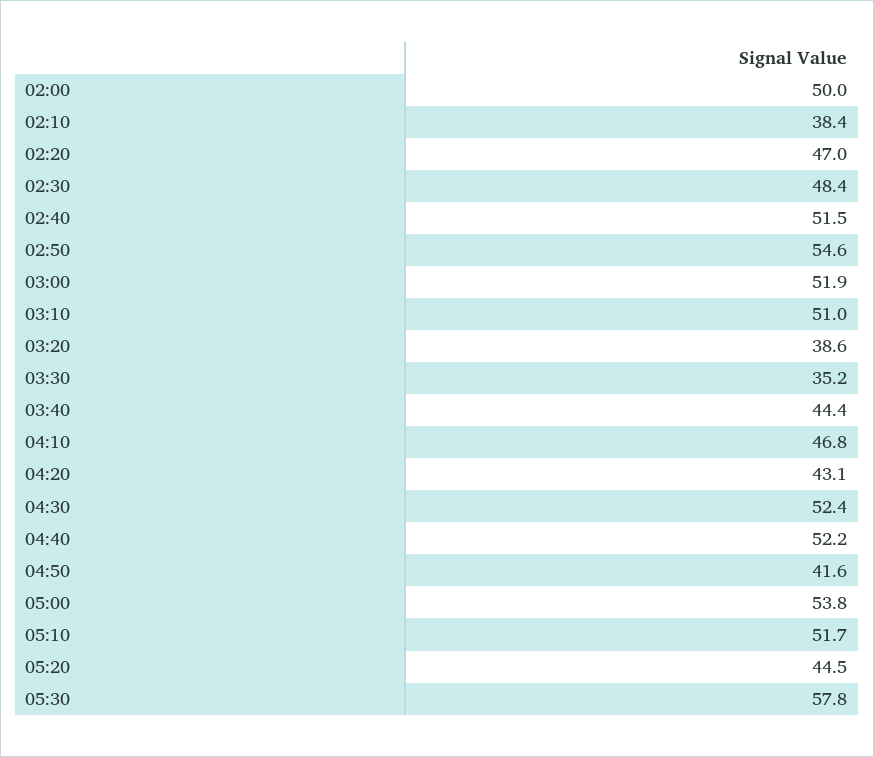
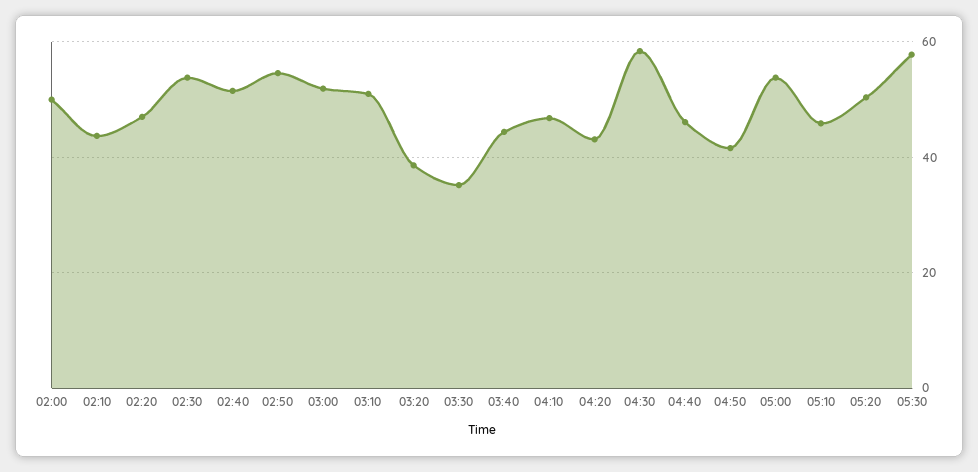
02:10: 38.4 -> 44
02:30: 48.4 -> 54
04:30: 52.4 -> 58
04:40: 52.2 -> 46
05:10: 51.7 -> 46
05:20: 44.5 -> 50

